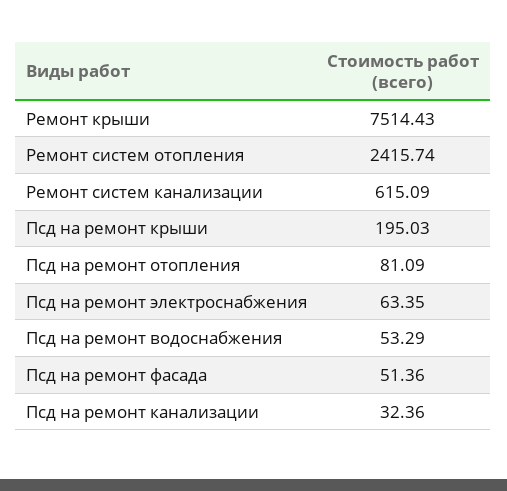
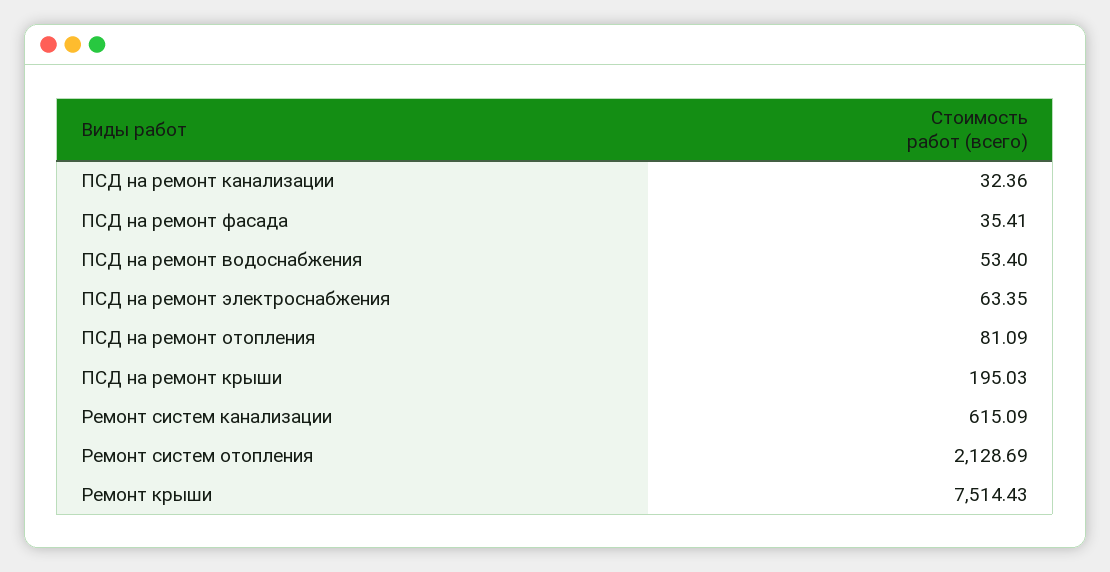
Ремонт систем отопления: 2415.74 -> 2128.69
Псд на ремонт водоснабжения: 53.29 -> 53.4
Псд на ремонт фасада: 51.36 -> 35.41

